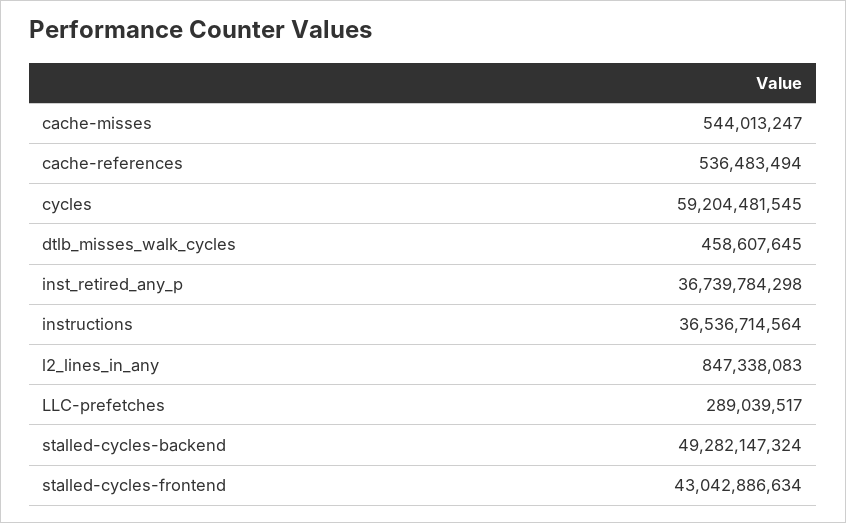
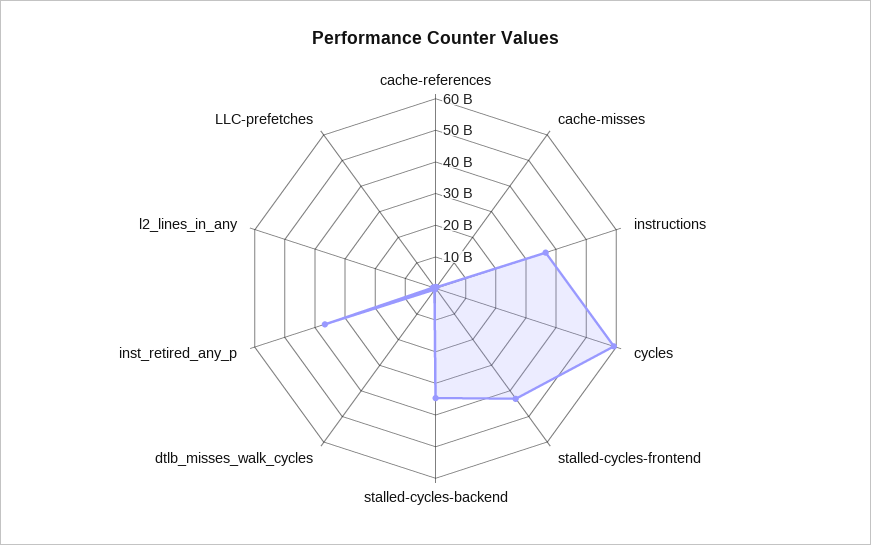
stalled-cycles-backend: 49282147324 -> 35000000000

